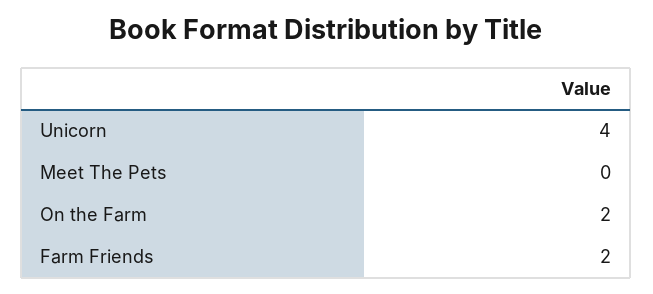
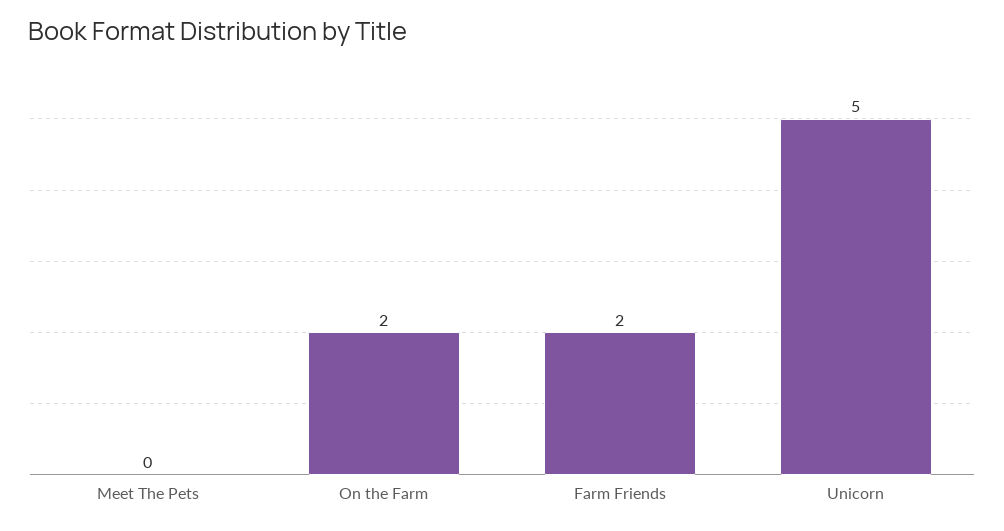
Unicorn: 4 -> 5

